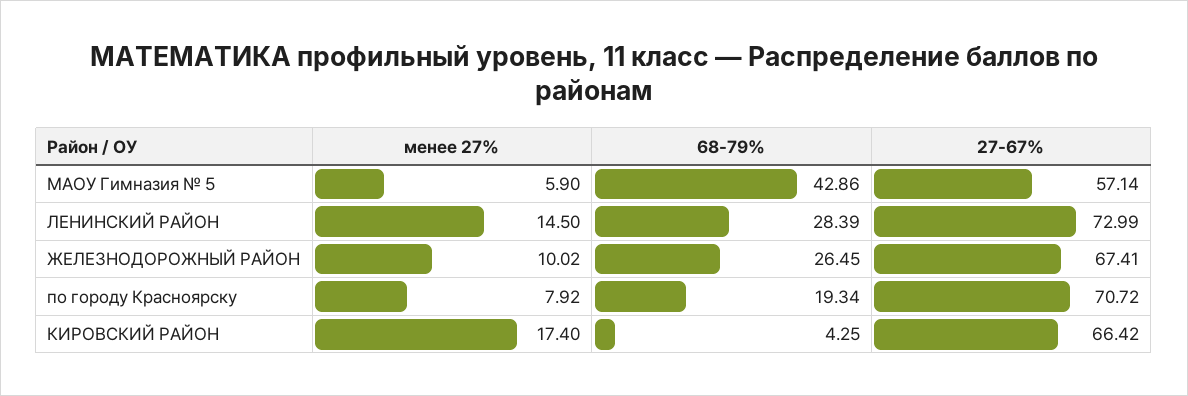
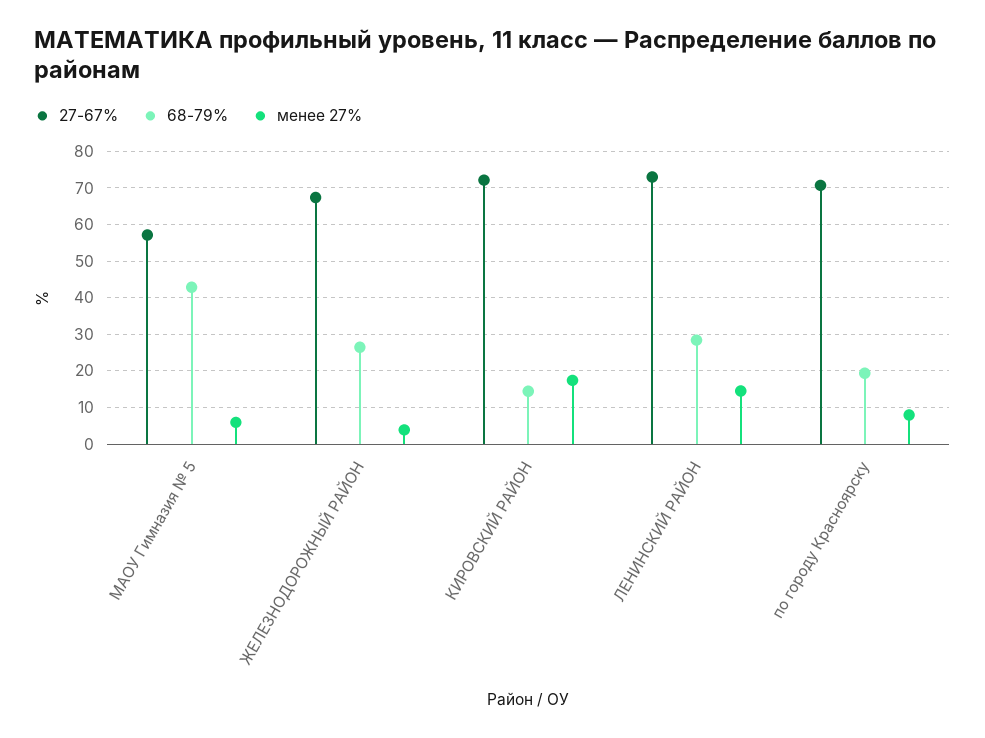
менее 27%, ЖЕЛЕЗНОДОРОЖНЫЙ РАЙОН: 10.02 -> 4
68-79%, КИРОВСКИЙ РАЙОН: 4.25 -> 14
27-67%, КИРОВСКИЙ РАЙОН: 66.42 -> 72

